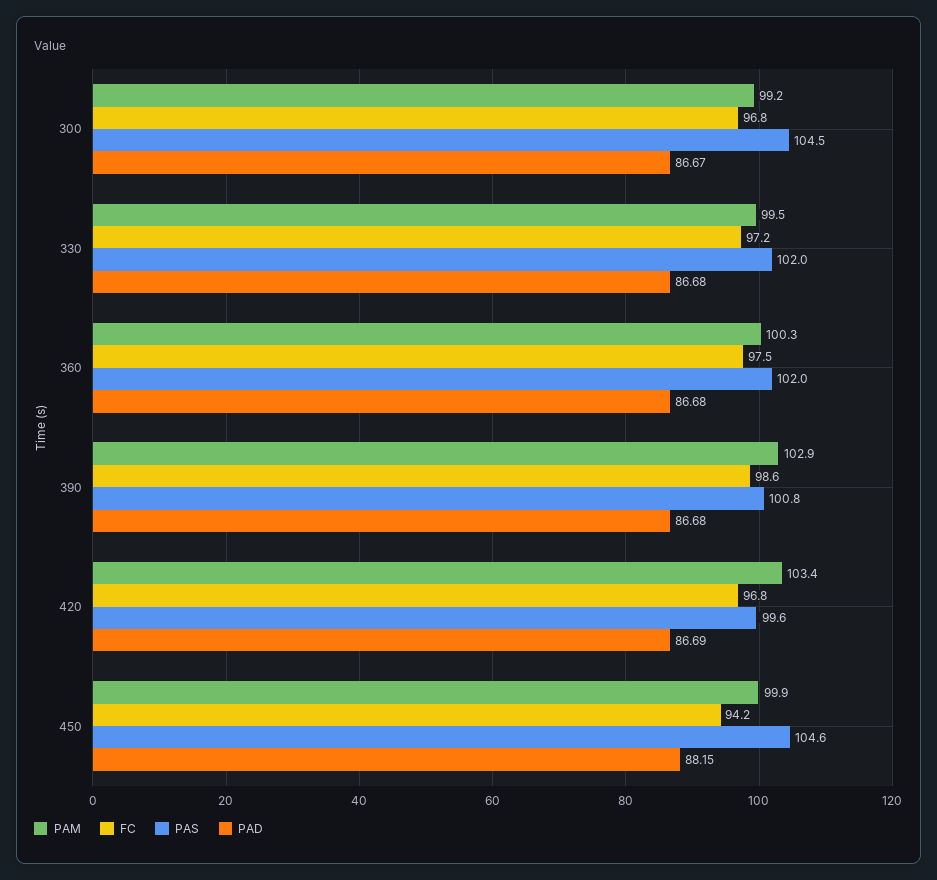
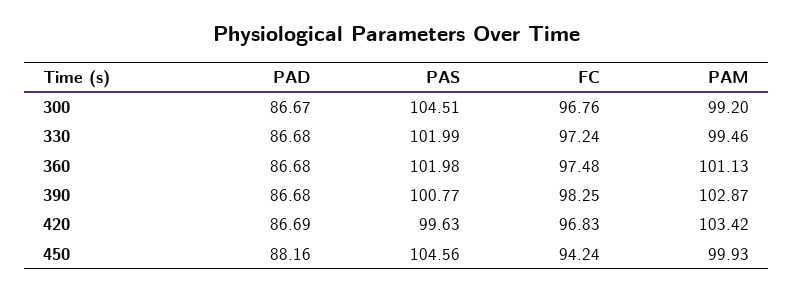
PAM, 360: 100.3 -> 101.13
FC, 390: 98.6 -> 98.25
PAD, 450: 88.15 -> 88.16

